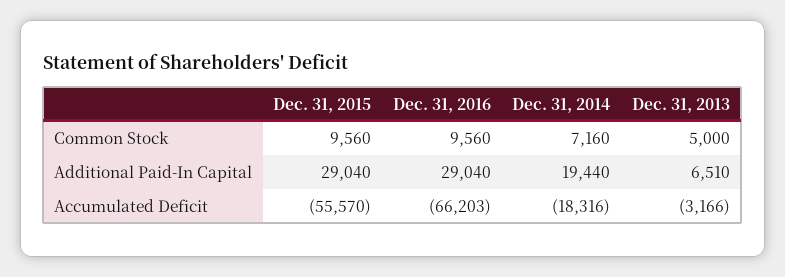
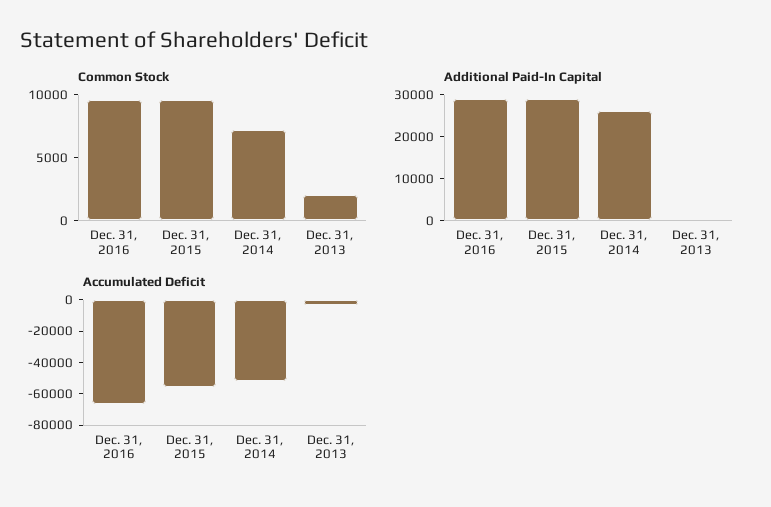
Common Stock, Dec. 31, 2013: 5000 -> 2000
Additional Paid-In Capital, Dec. 31, 2014: 19440 -> 26000
Additional Paid-In Capital, Dec. 31, 2013: 6510 -> 0
Accumulated Deficit, Dec. 31, 2014: -18316 -> -50000

